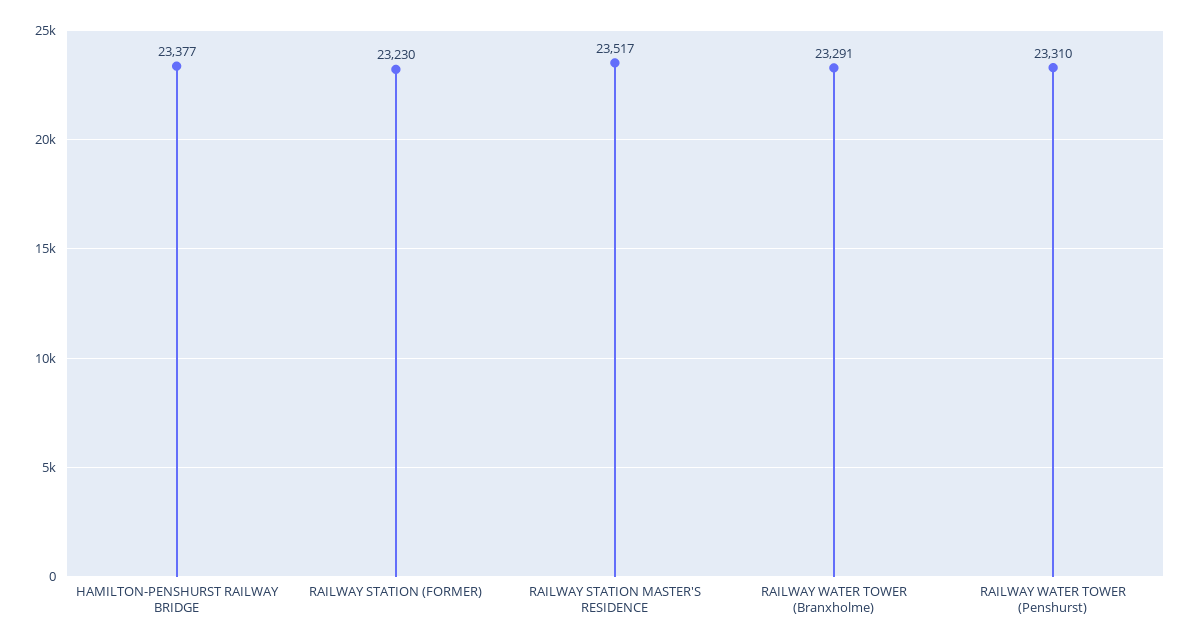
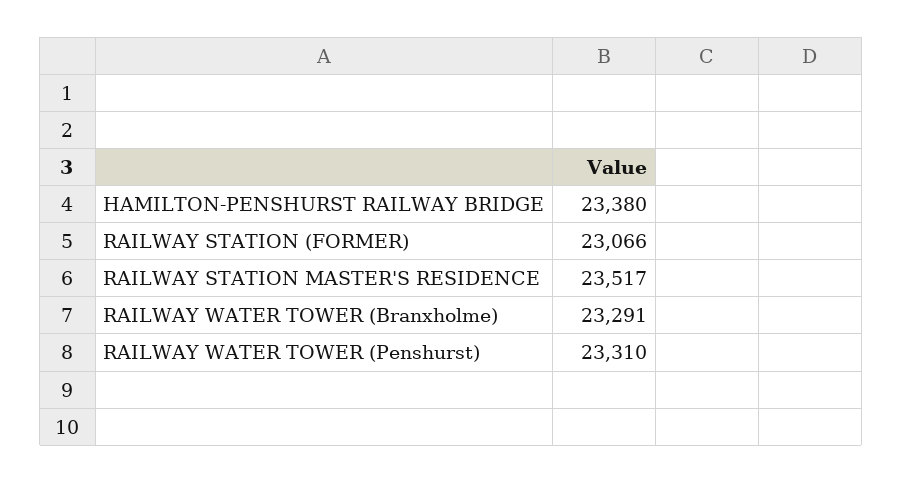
HAMILTON-PENSHURST RAILWAY BRIDGE: 23377 -> 23380
RAILWAY STATION (FORMER): 23230 -> 23066

